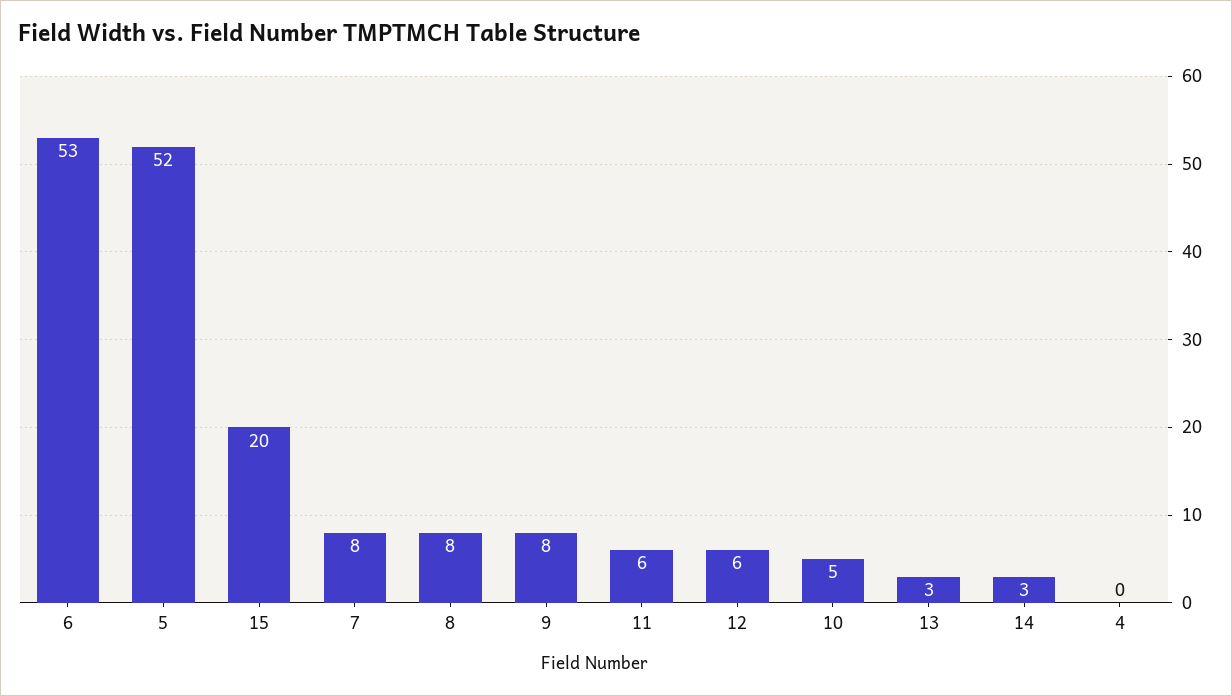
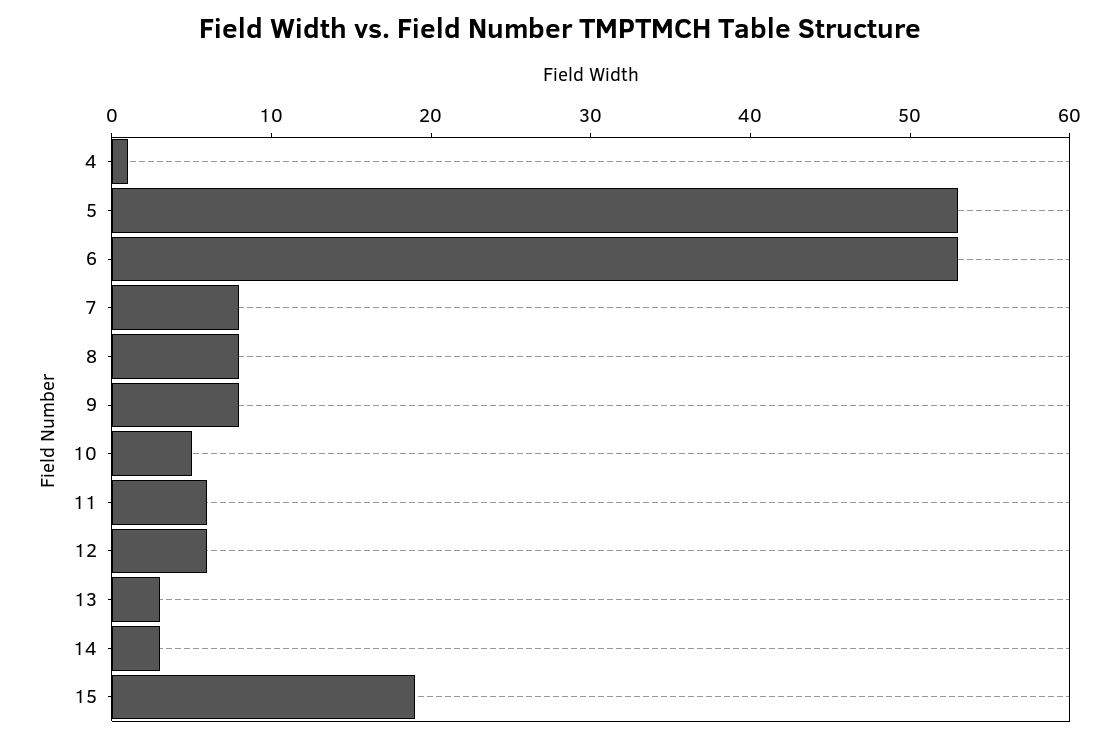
5: 52 -> 53
15: 20 -> 19
4: 0 -> 1

